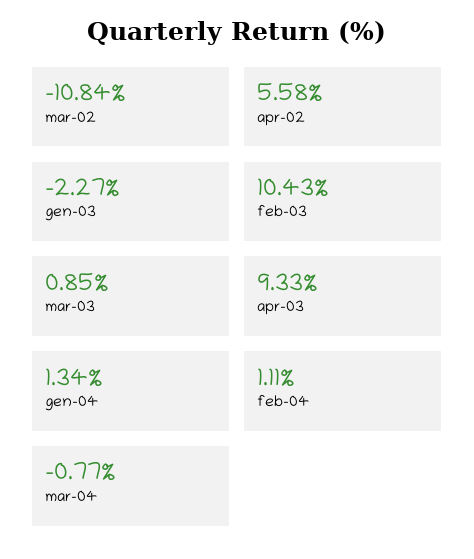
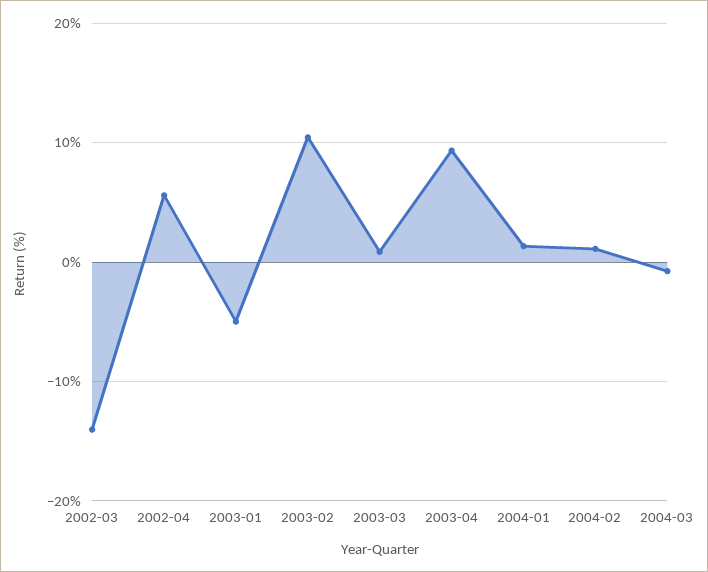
mar-02: -10.84 -> -14
gen-03: -2.27 -> -5

